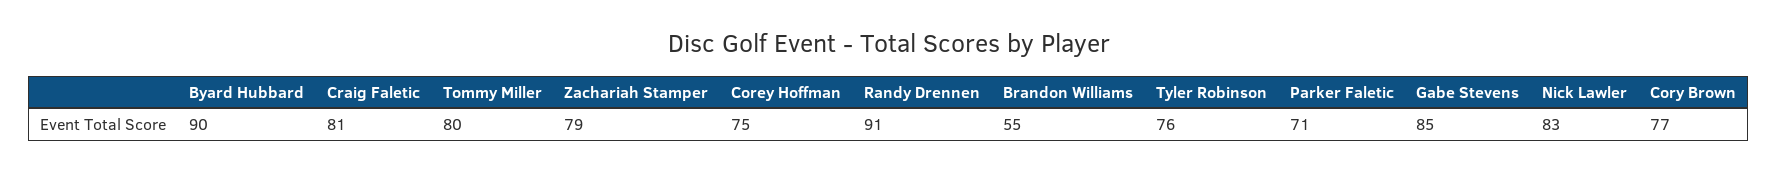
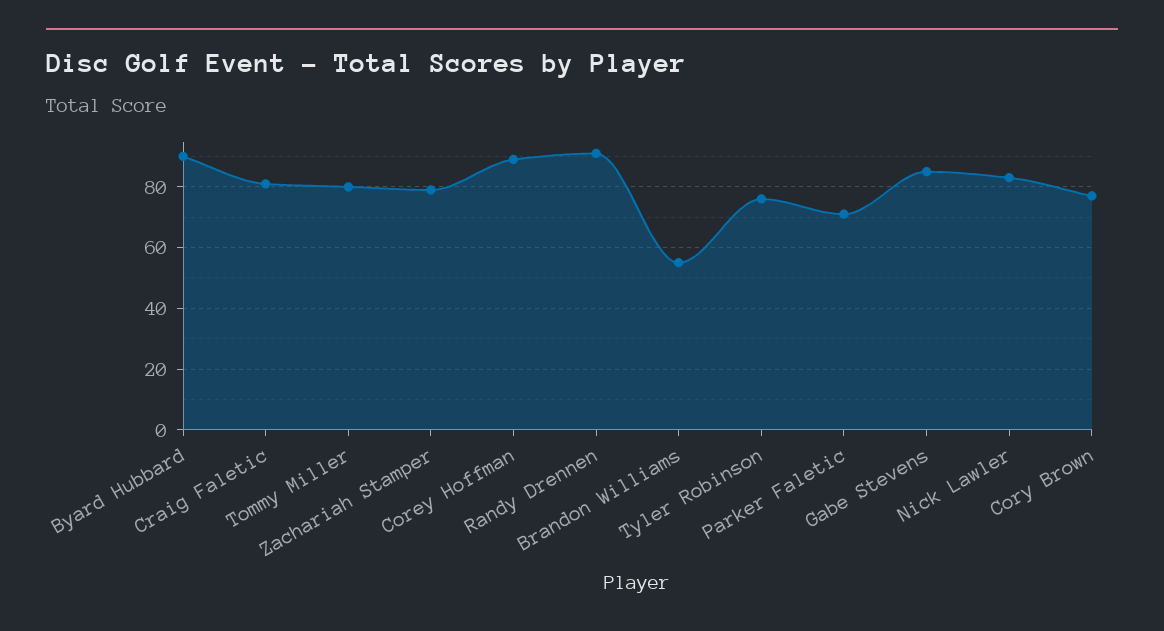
Corey Hoffman: 75 -> 90

